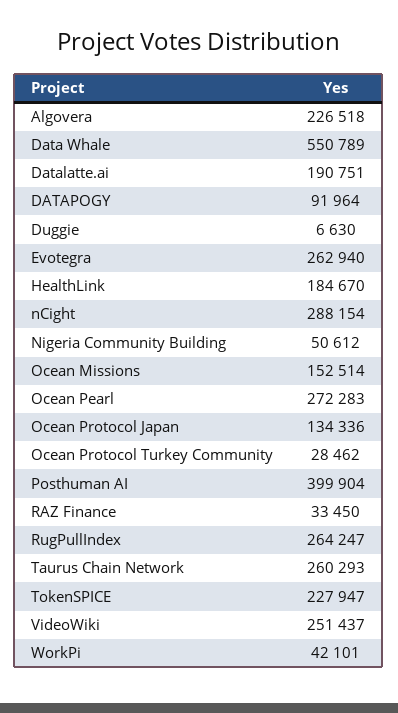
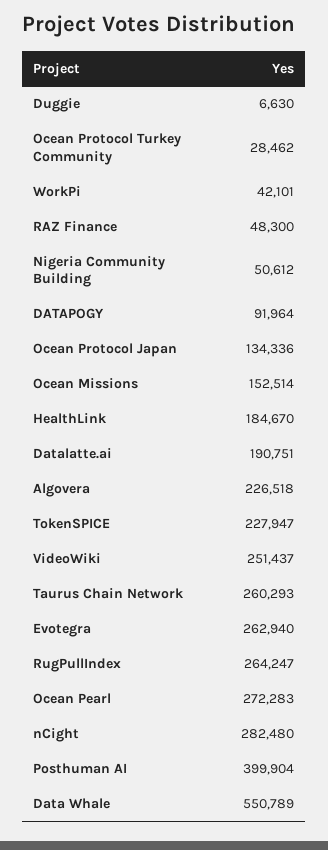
nCight: 288154 -> 282480
RAZ Finance: 33450 -> 48300

